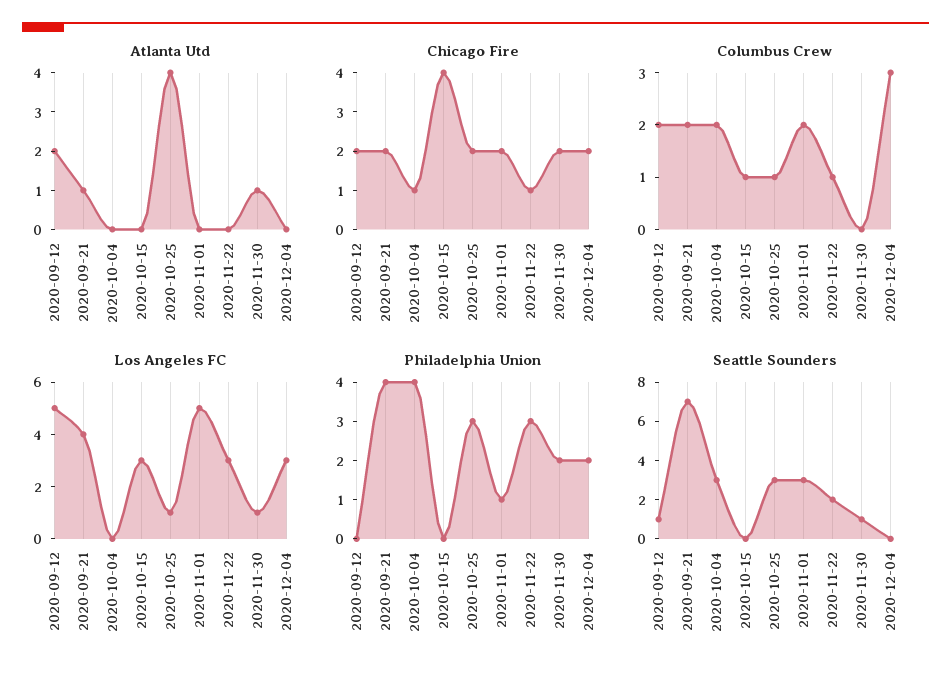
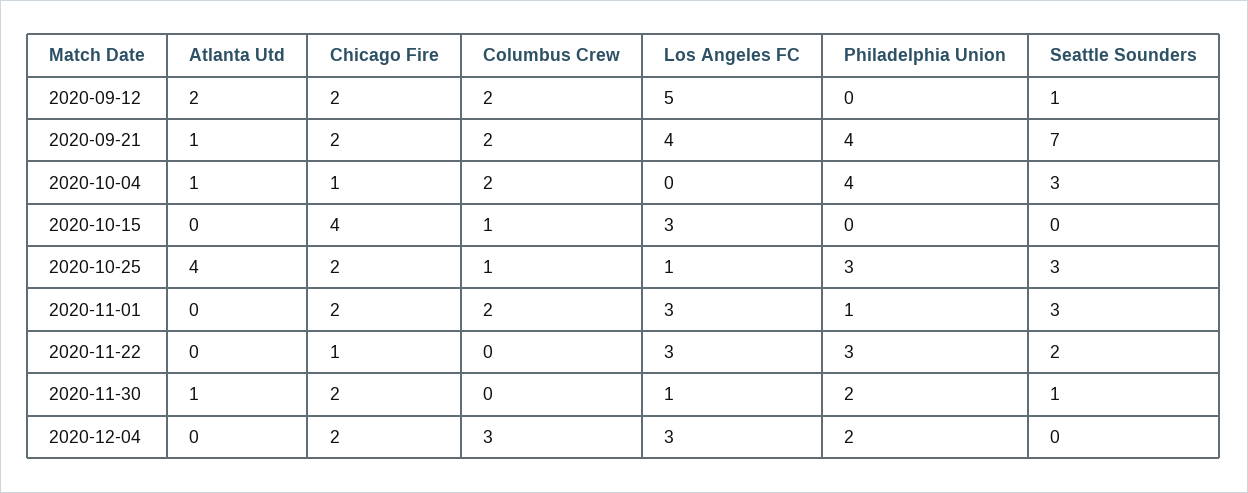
Atlanta Utd, 2020-10-04: 0 -> 1
Columbus Crew, 2020-11-22: 1 -> 0
Los Angeles FC, 2020-11-01: 5 -> 3

